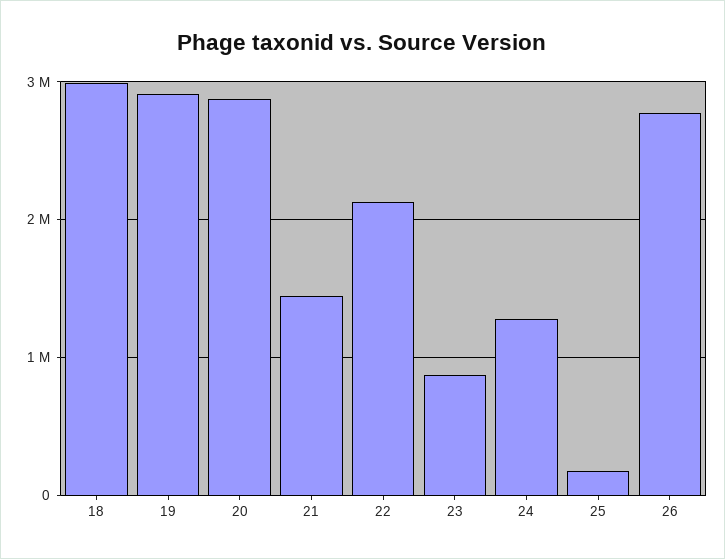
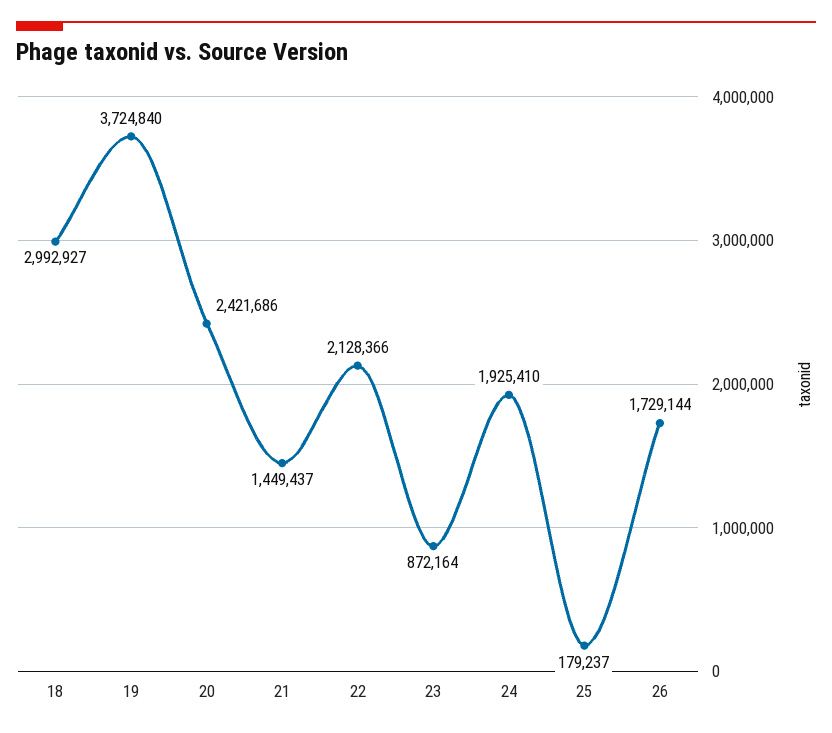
19: 2900000 -> 3724840
20: 2900000 -> 2421686
24: 1300000 -> 1925410
26: 2800000 -> 1729144

